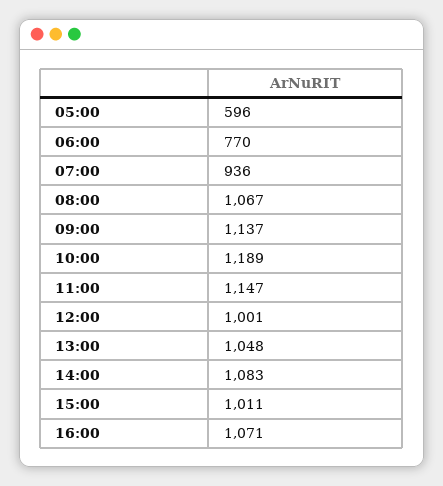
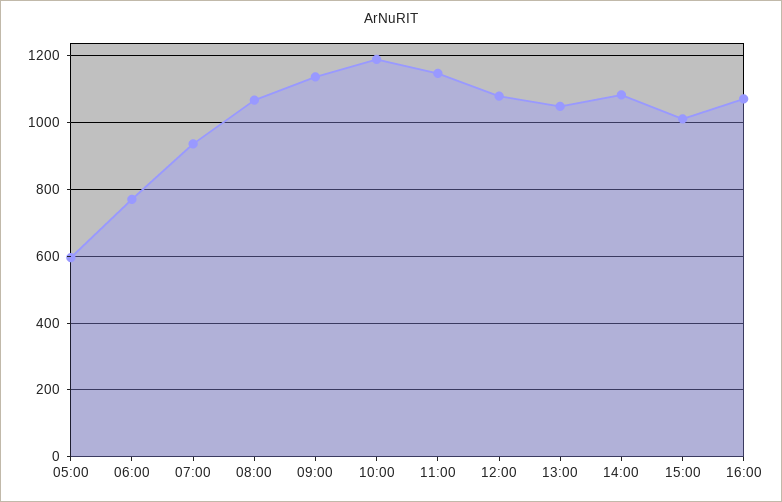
12:00: 1001 -> 1080

